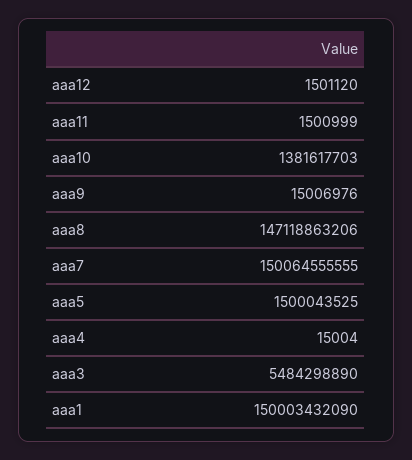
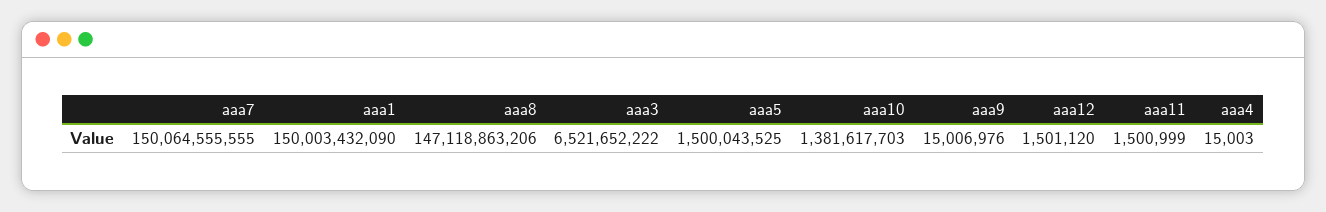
aaa4: 15004 -> 15003
aaa3: 5484298890 -> 6521652222

